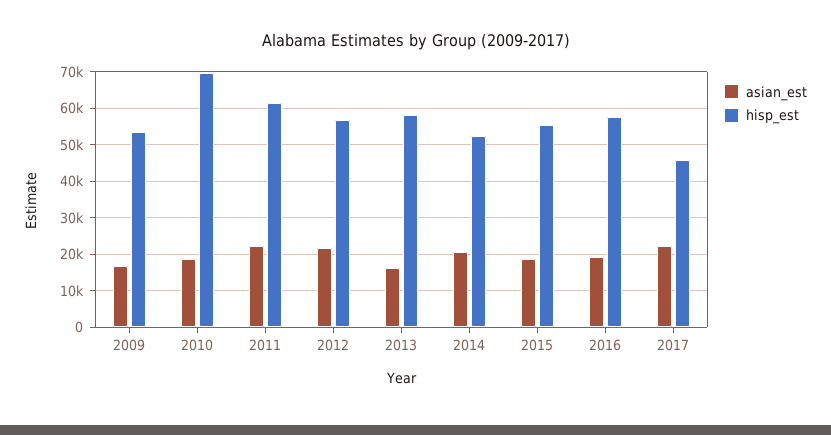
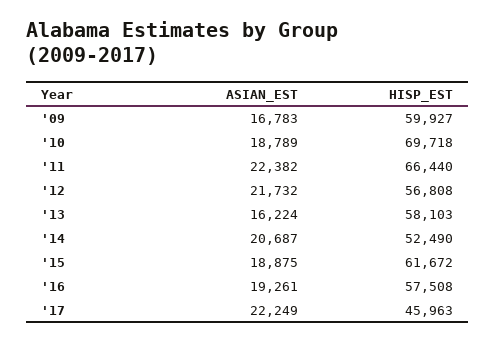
hisp_est, 2009: 54000 -> 59927
hisp_est, 2011: 62000 -> 66440
hisp_est, 2015: 56000 -> 61672

